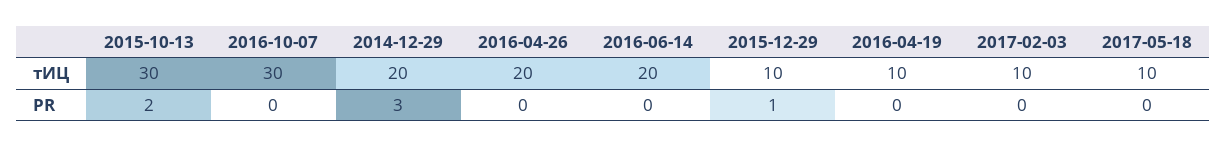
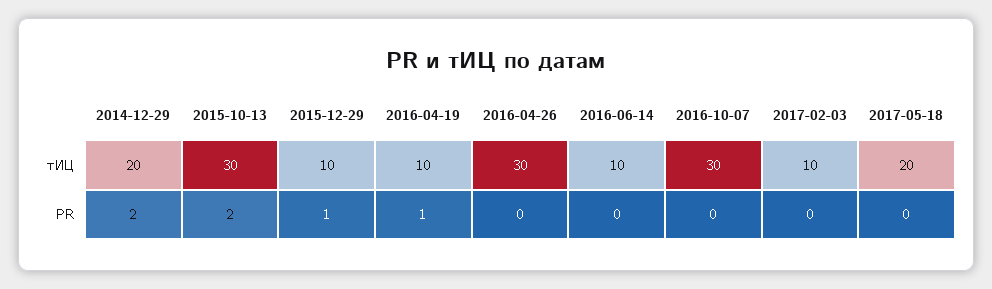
2016-04-26, тИЦ: 20 -> 30
2016-06-14, тИЦ: 20 -> 10
2017-05-18, тИЦ: 10 -> 20
2014-12-29, PR: 3 -> 2
2016-04-19, PR: 0 -> 1

